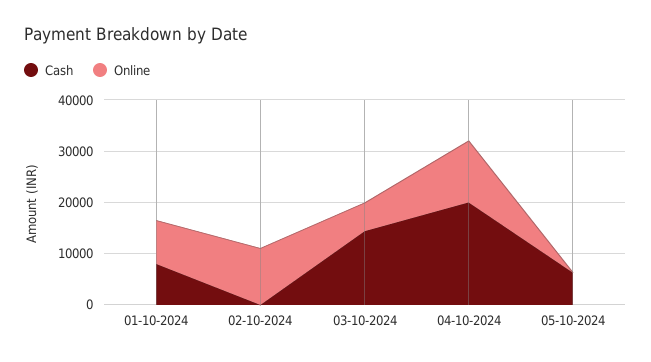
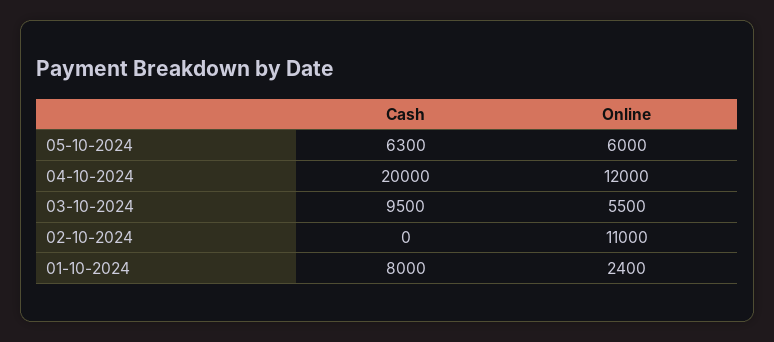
Online, 01-10-2024: 8000 -> 2400
Cash, 03-10-2024: 14000 -> 9500
Online, 05-10-2024: 0 -> 6000

